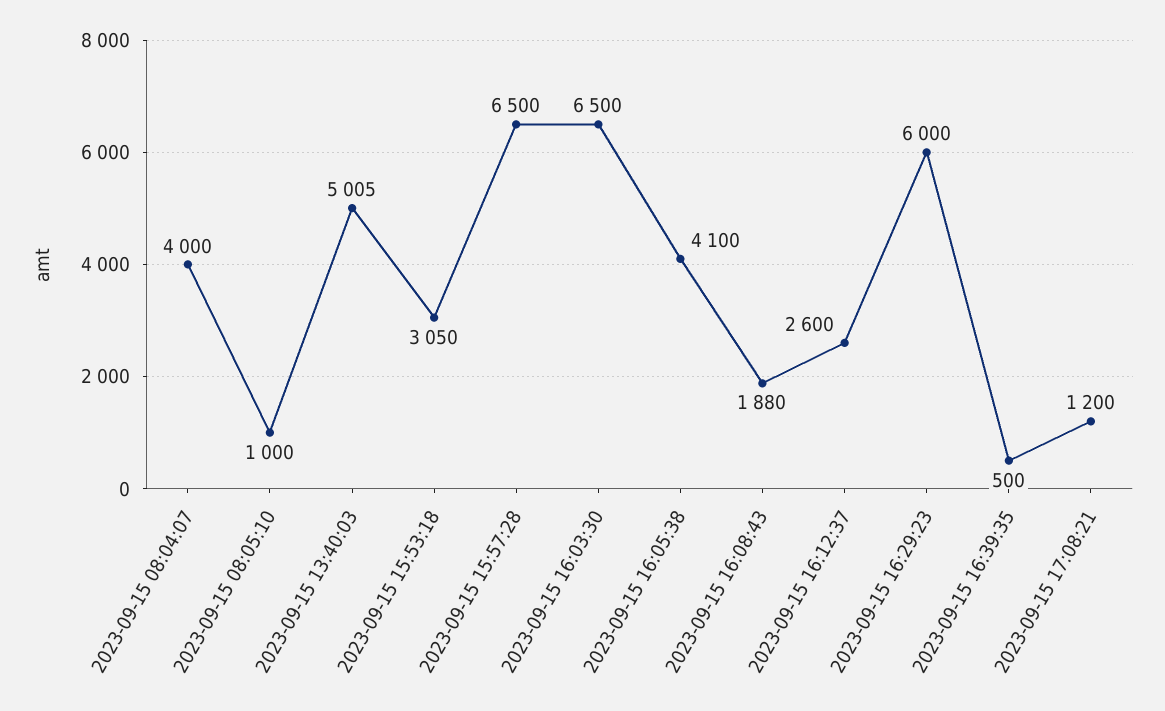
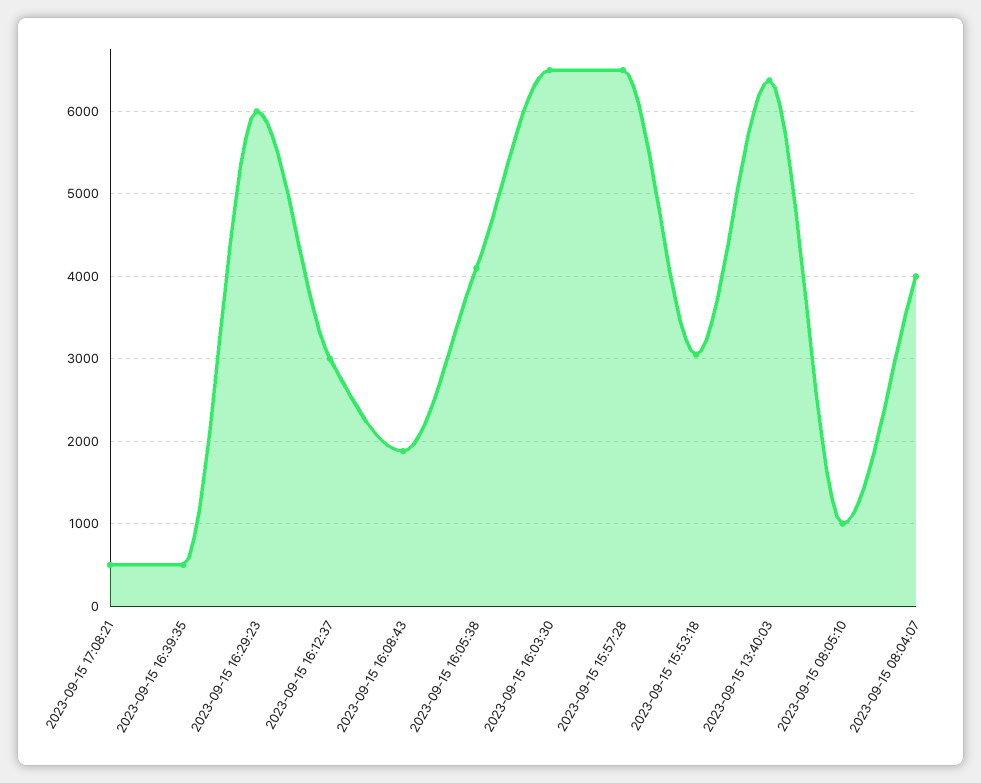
2023-09-15 13:40:03: 5005 -> 6400
2023-09-15 16:12:37: 2600 -> 3000
2023-09-15 17:08:21: 1200 -> 500

